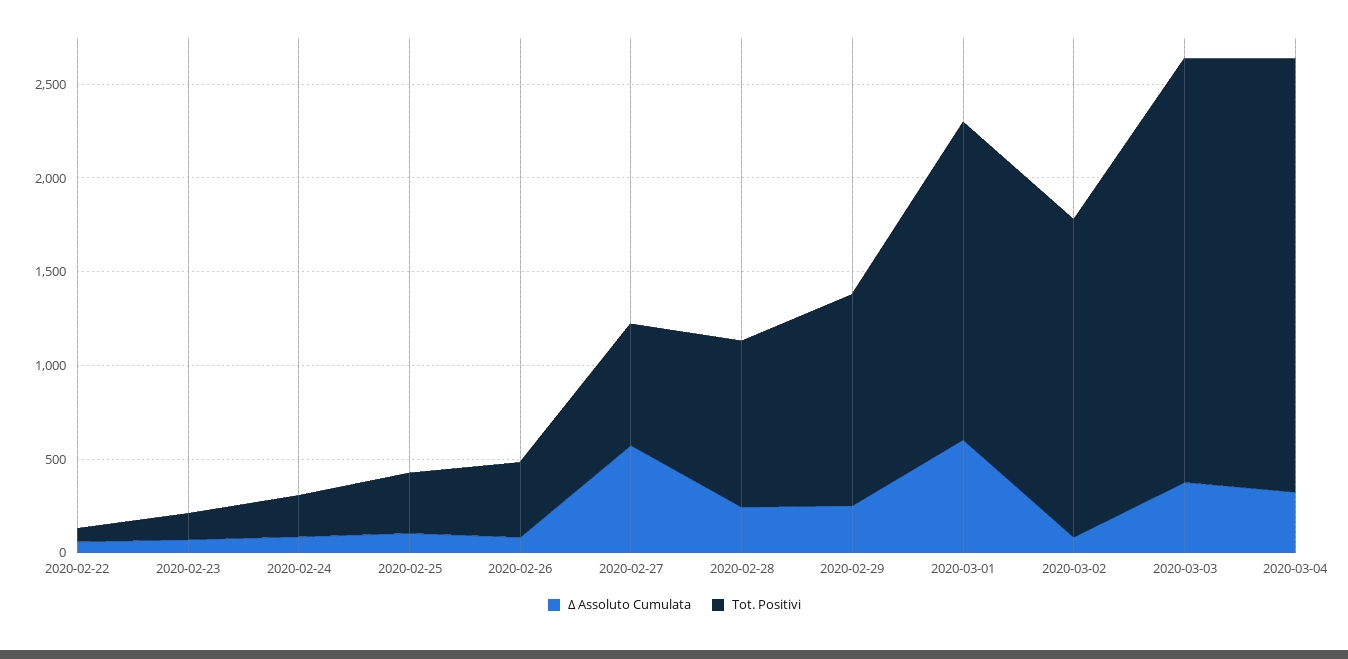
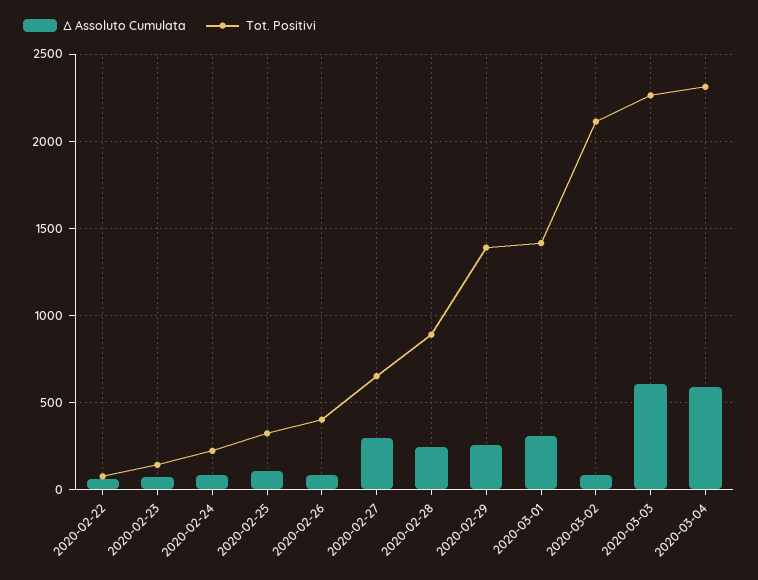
∆ Assoluto Cumulata, 2020-02-27: 600 -> 300
Tot. Positivi, 2020-02-29: 1100 -> 1400
∆ Assoluto Cumulata, 2020-03-01: 600 -> 300
Tot. Positivi, 2020-03-01: 1700 -> 1400
Tot. Positivi, 2020-03-02: 1700 -> 2100
∆ Assoluto Cumulata, 2020-03-03: 400 -> 600
∆ Assoluto Cumulata, 2020-03-04: 300 -> 600

